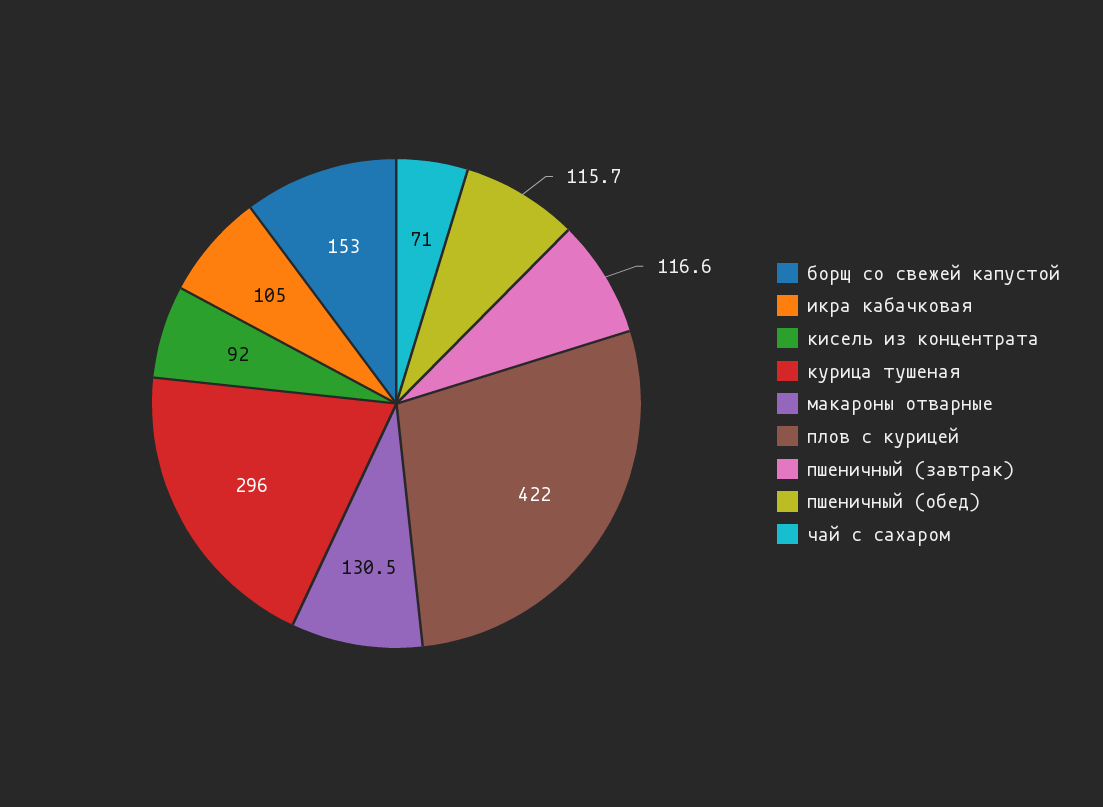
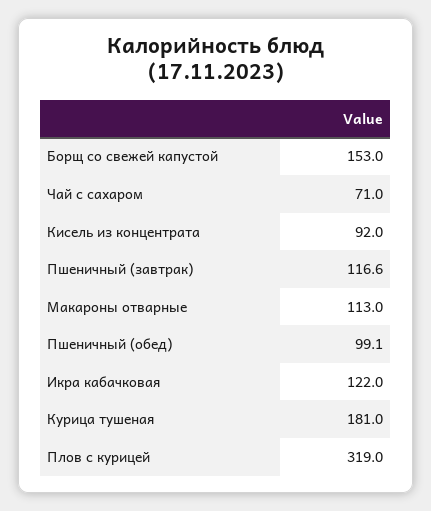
икра кабачковая: 105 -> 122
курица тушеная: 296 -> 181
макароны отварные: 130.5 -> 113
плов с курицей: 422 -> 319
пшеничный (обед): 115.7 -> 99.1

